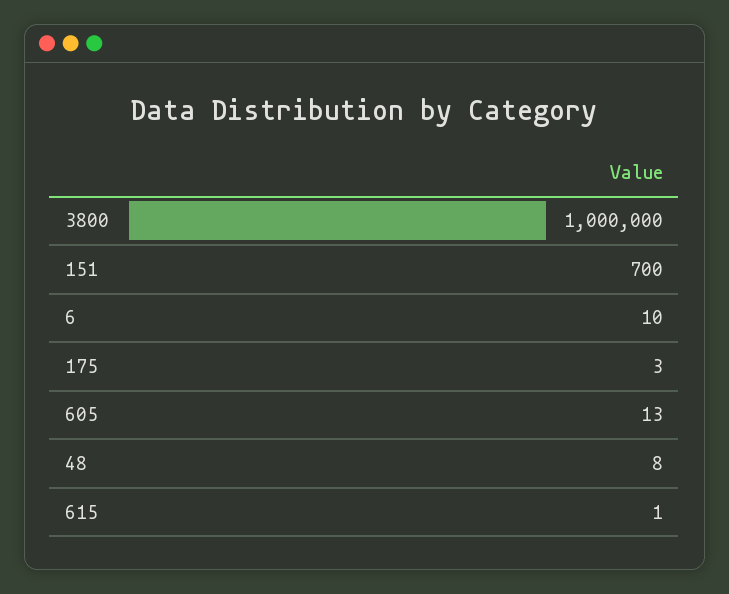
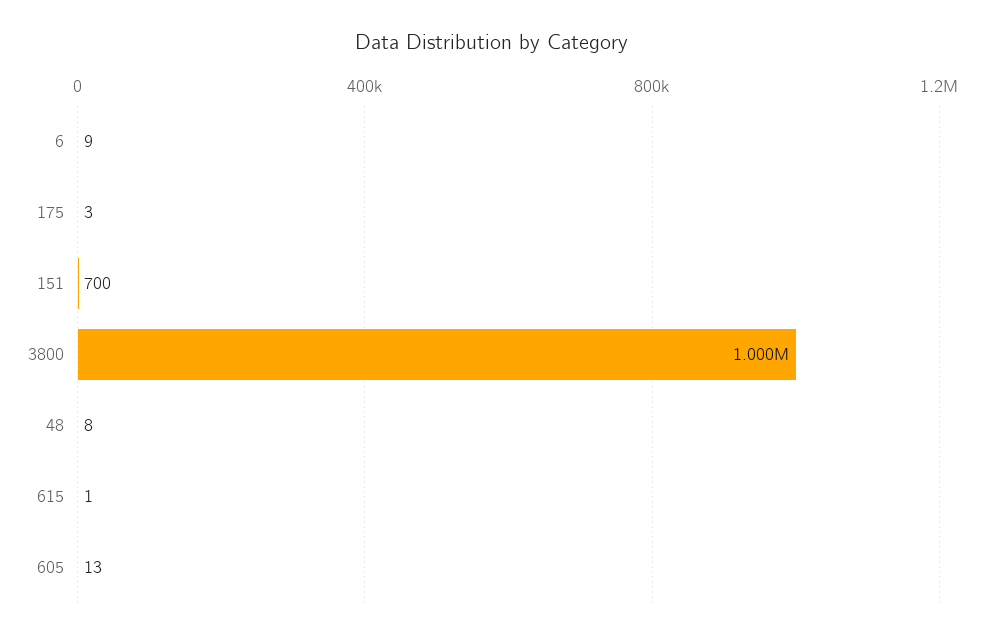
6: 10 -> 9

